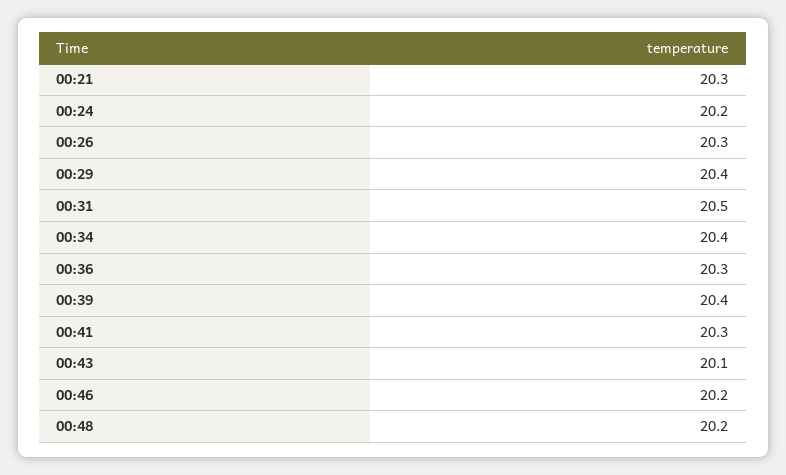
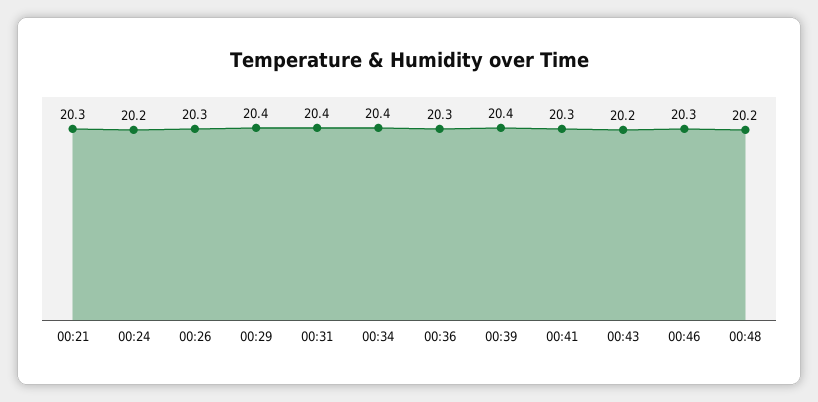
00:31: 20.5 -> 20.4
00:43: 20.1 -> 20.2
00:46: 20.2 -> 20.3

